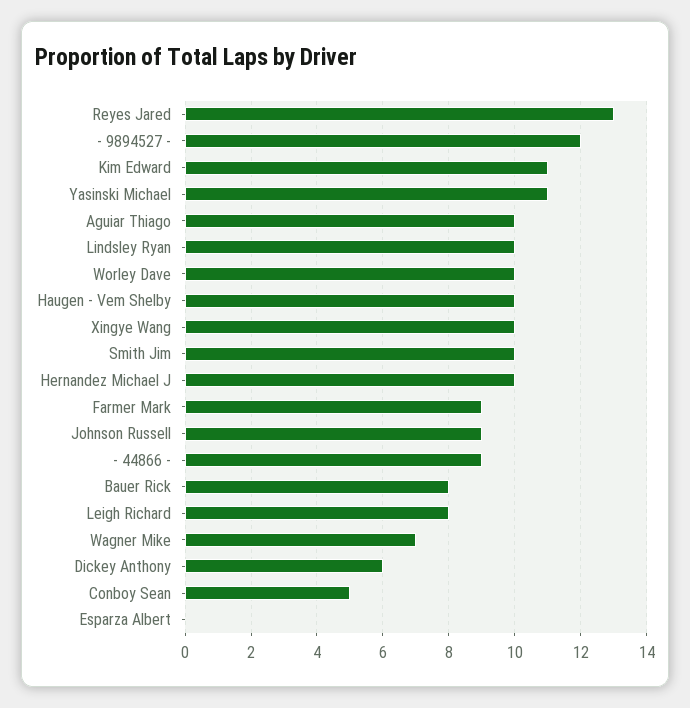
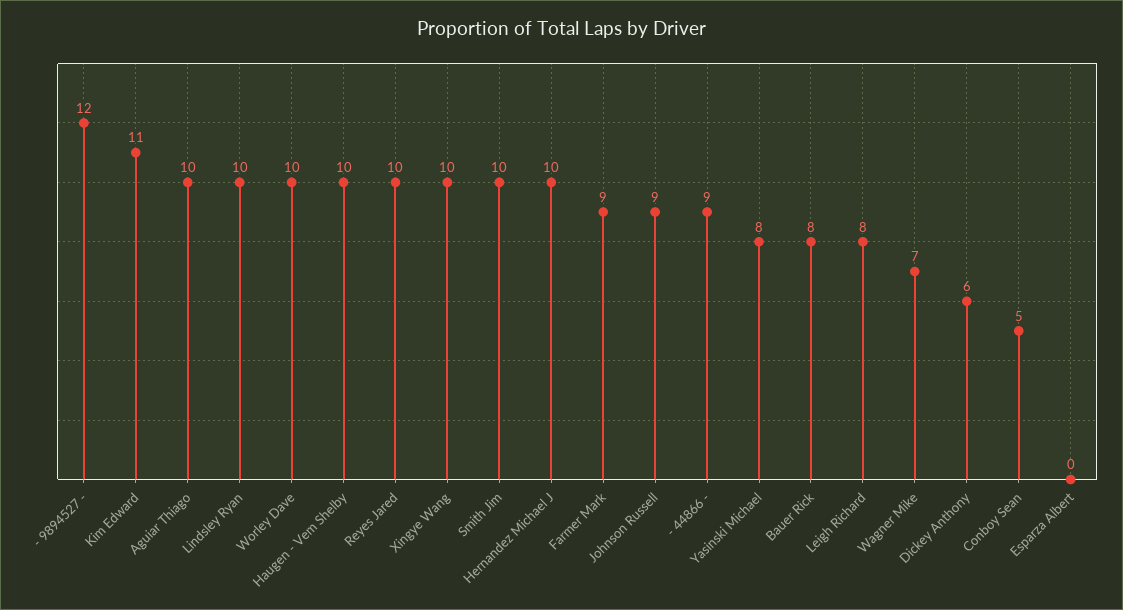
Reyes Jared: 13 -> 10
Yasinski Michael: 11 -> 8

